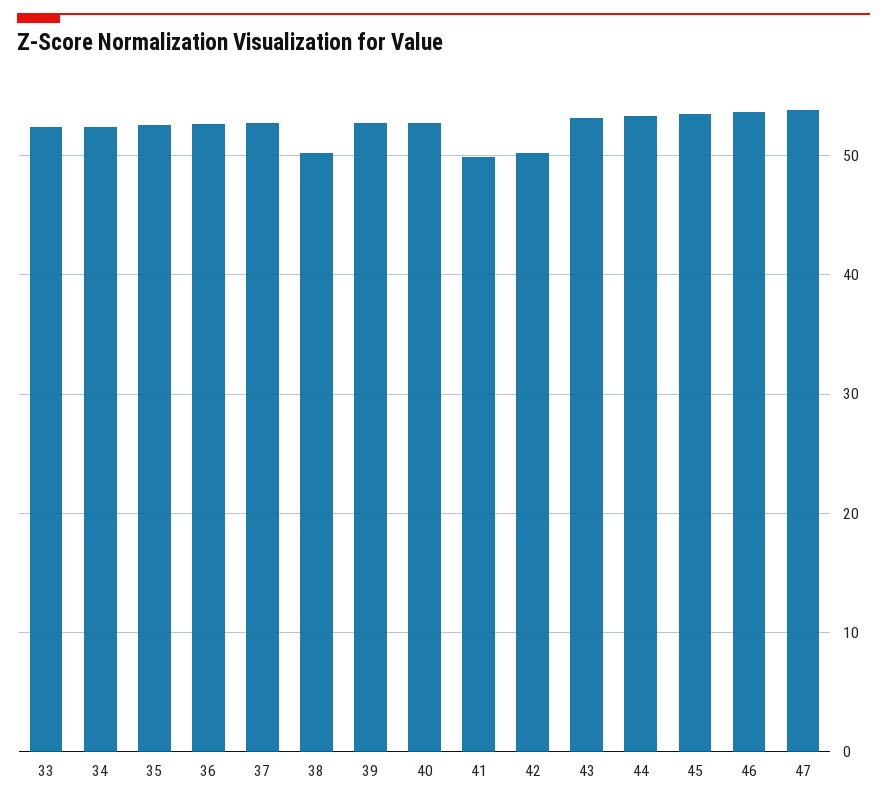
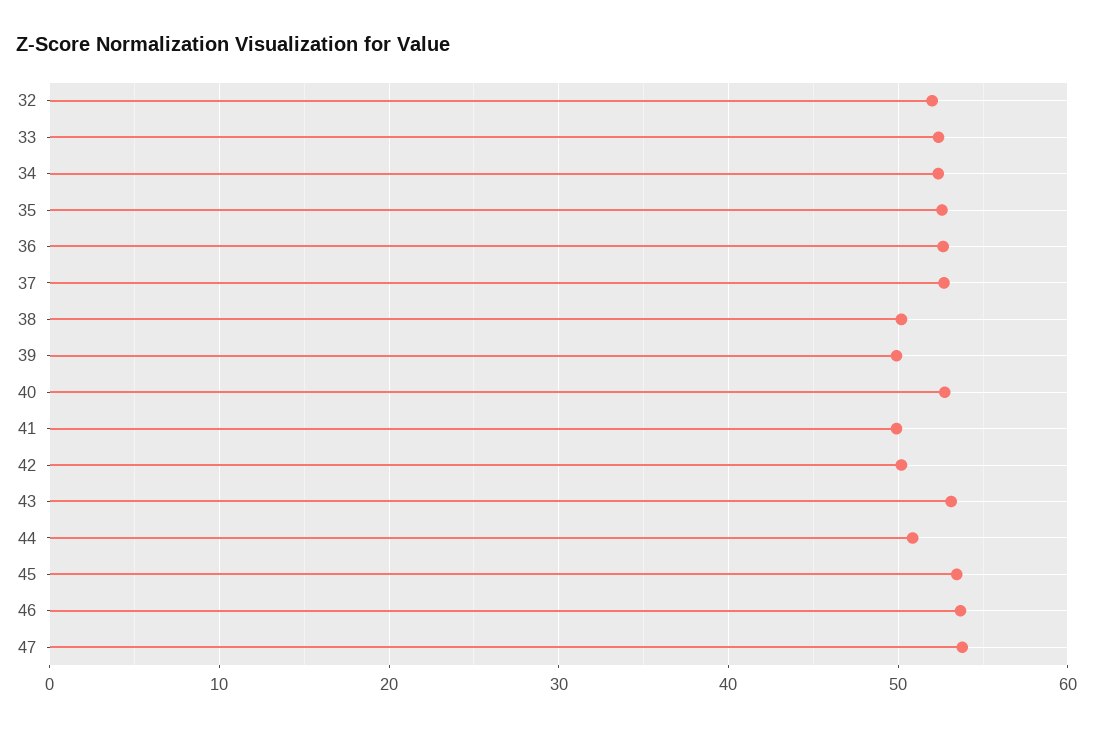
39: 53 -> 50
44: 53 -> 51
32: none -> 52

